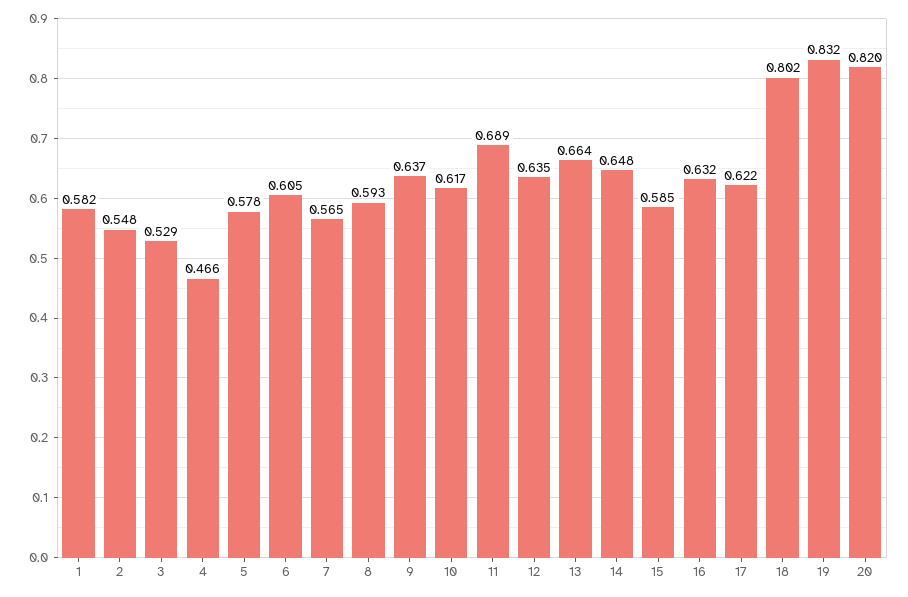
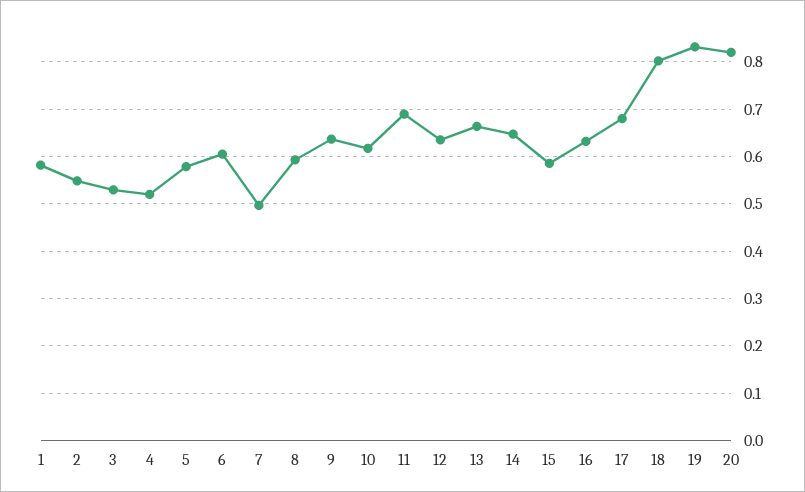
4: 0.466 -> 0.52
7: 0.565 -> 0.5
17: 0.622 -> 0.68

